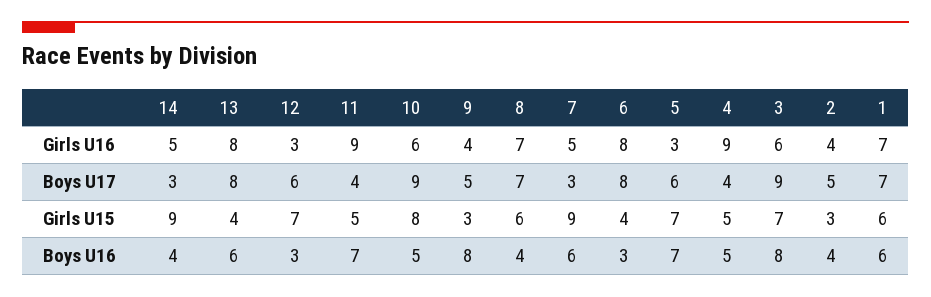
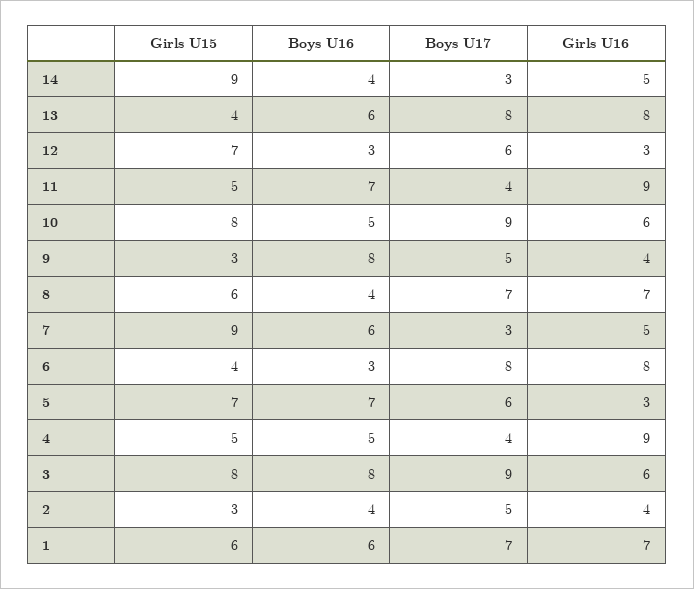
3, Girls U15: 7 -> 8

